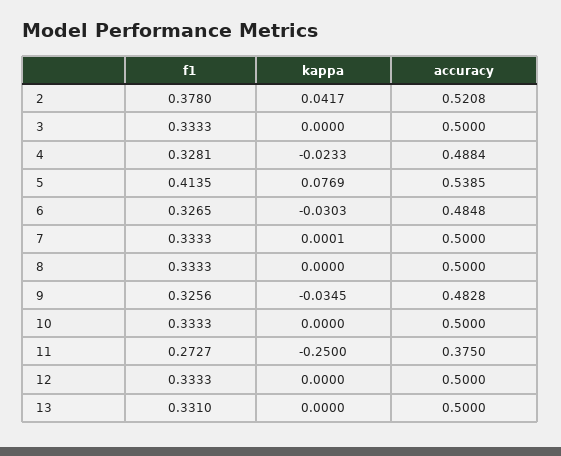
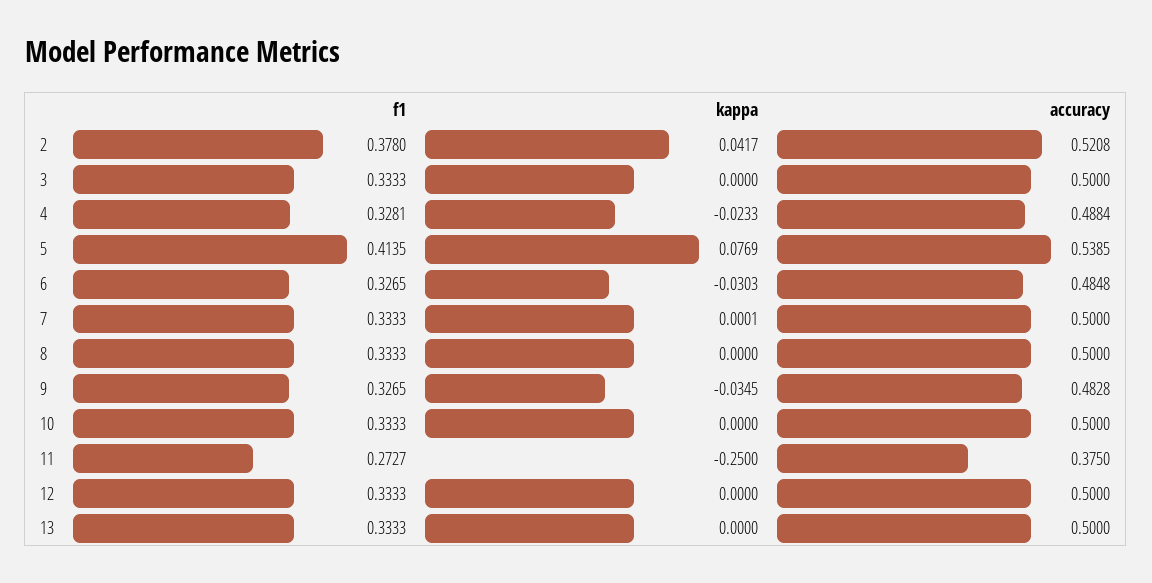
f1, 9: 0.3256 -> 0.3265
f1, 13: 0.331 -> 0.3333

